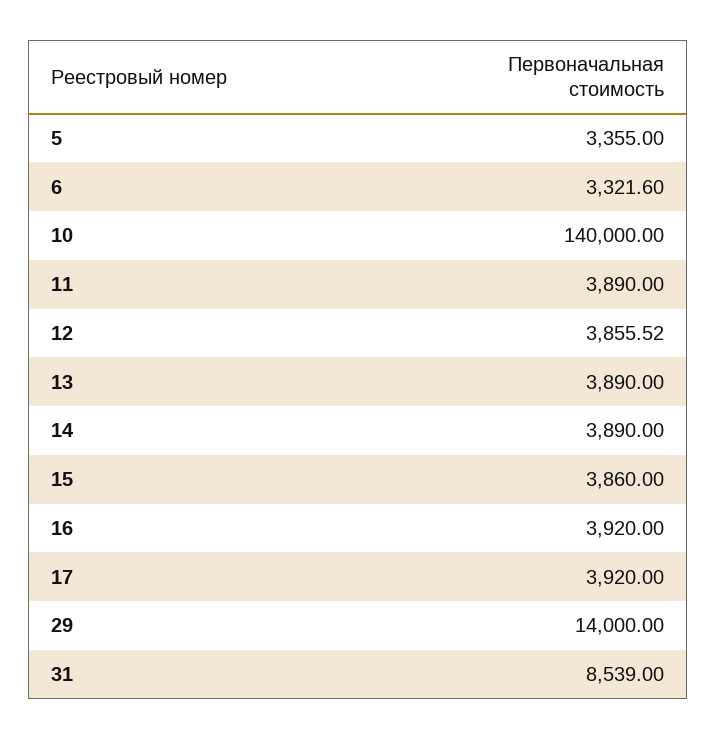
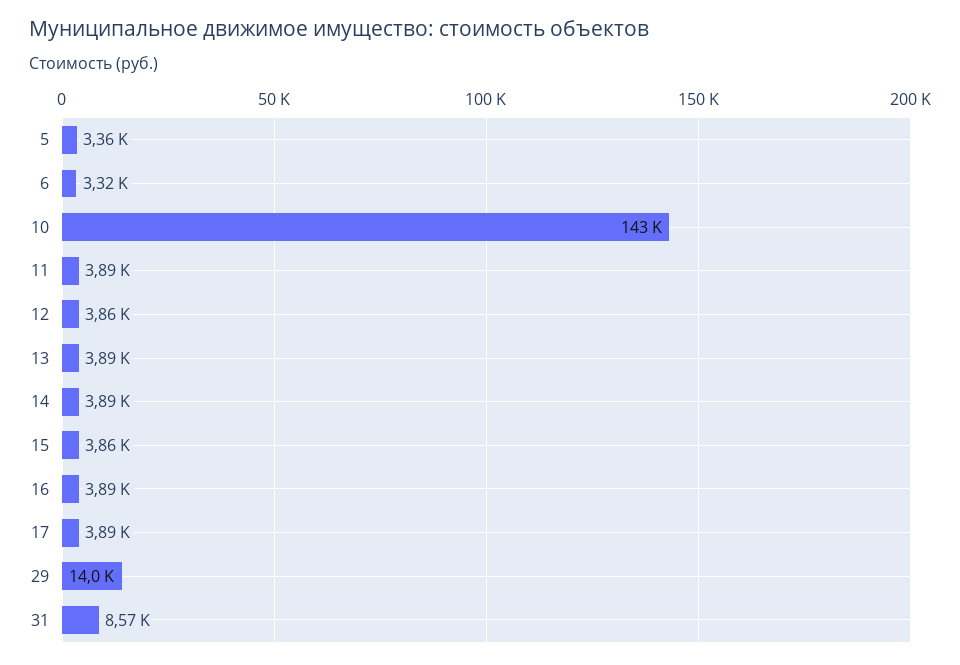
10: 140000 -> 143000
16: 3920 -> 3890
17: 3920 -> 3890
31: 8539 -> 8570

